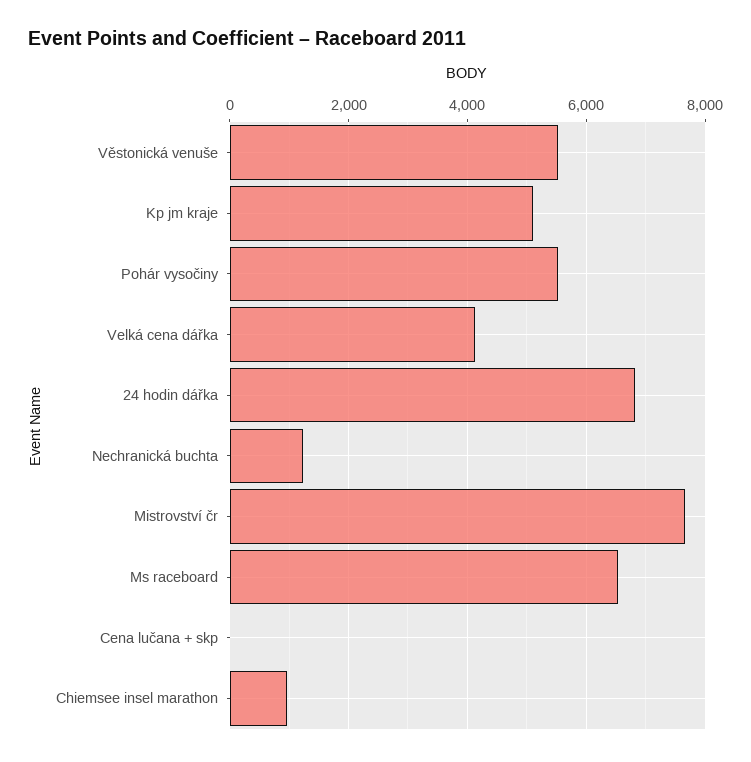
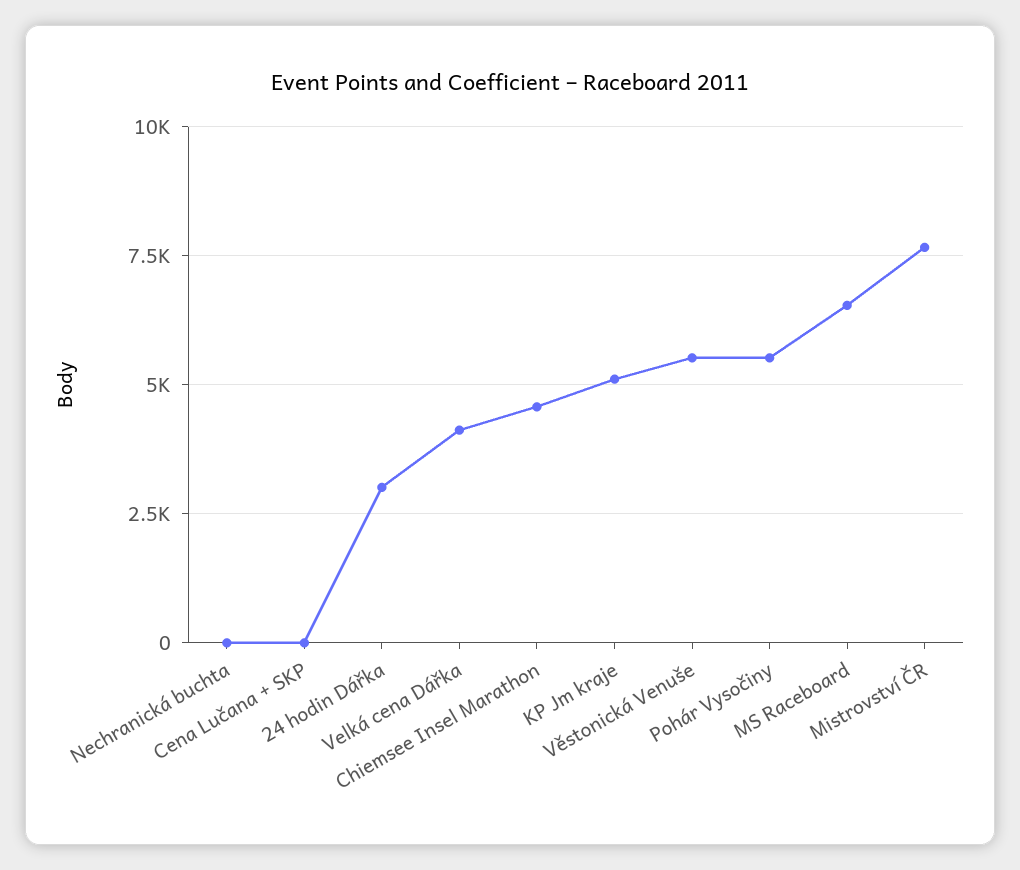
24 hodin dářka: 6800 -> 3000
Nechranická buchta: 1200 -> 0
Chiemsee insel marathon: 1000 -> 4500

